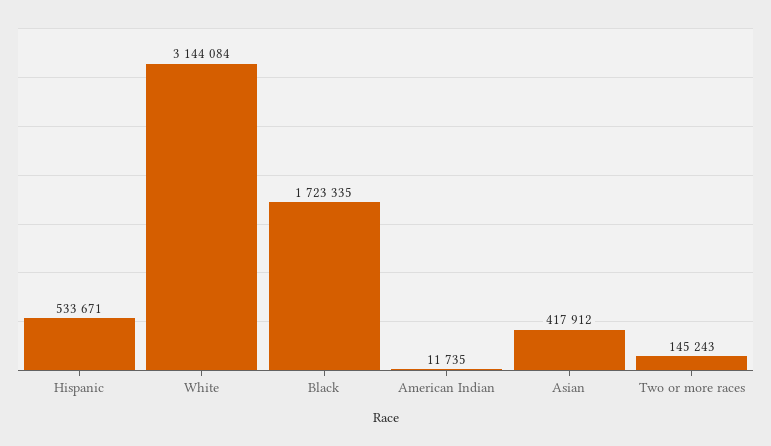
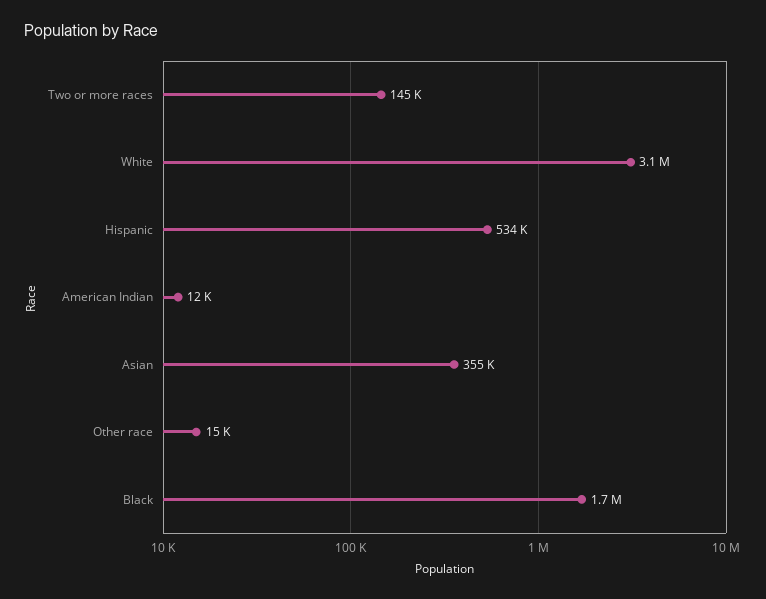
Asian: 417912 -> 355000
Other race: none -> 15000

